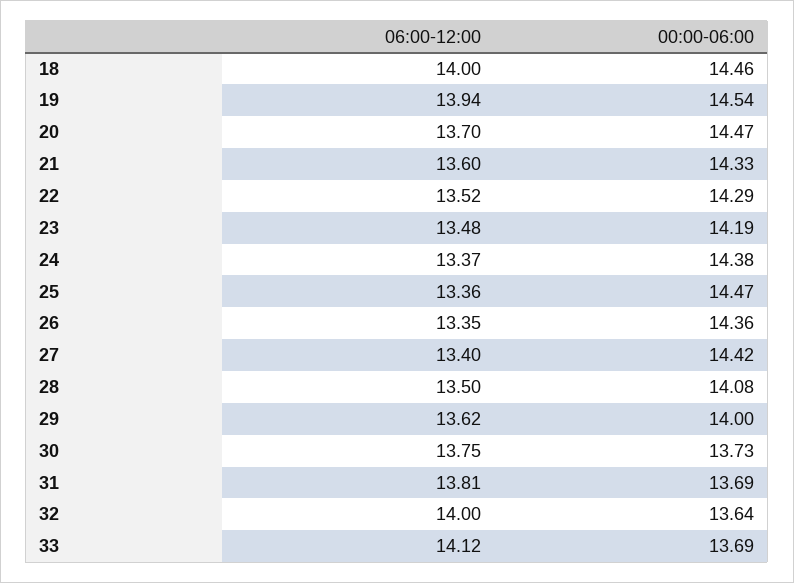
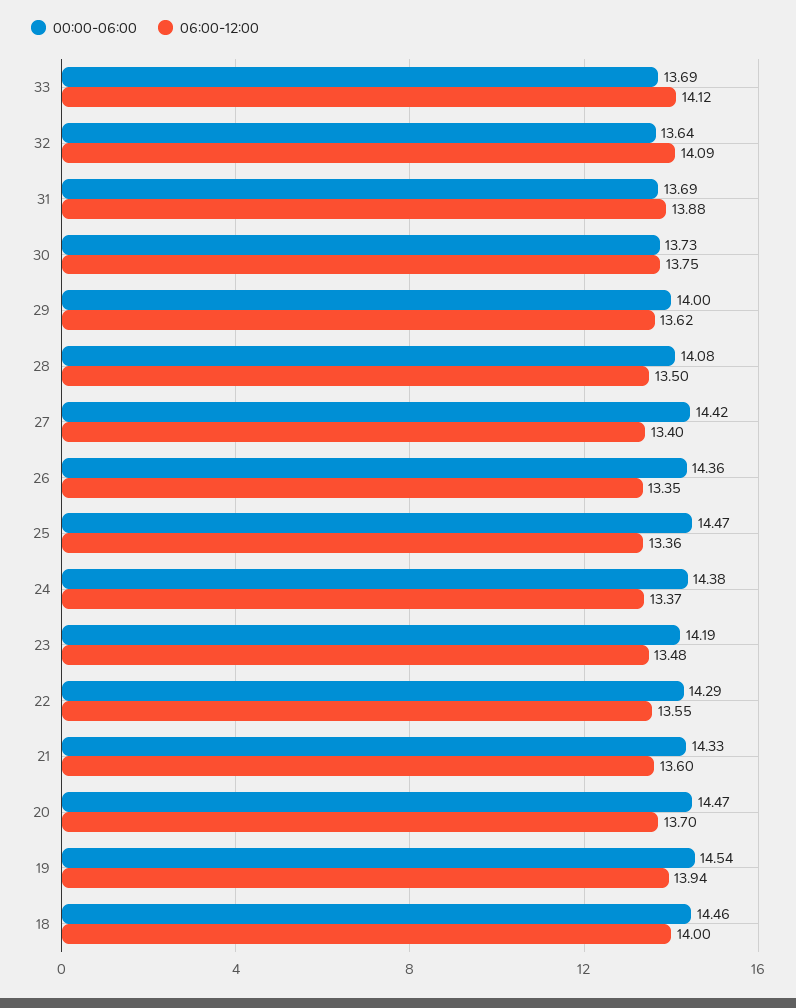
06:00-12:00, 22: 13.52 -> 13.55
06:00-12:00, 31: 13.81 -> 13.88
06:00-12:00, 32: 14 -> 14.09

